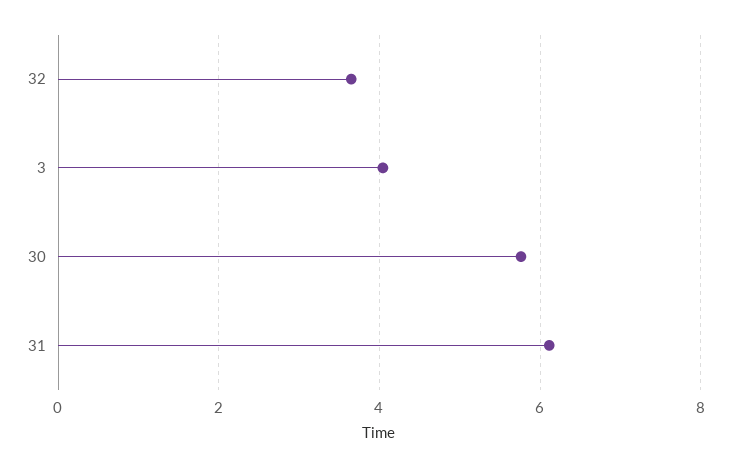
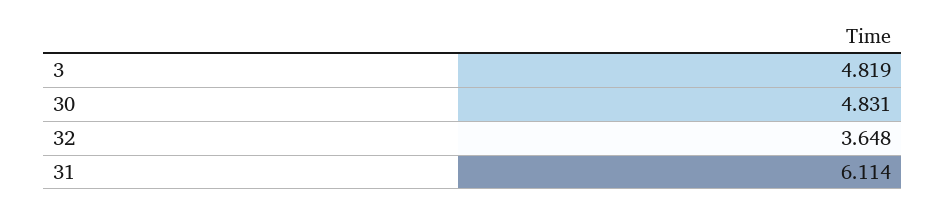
3: 4 -> 4.819
30: 5.8 -> 4.831

